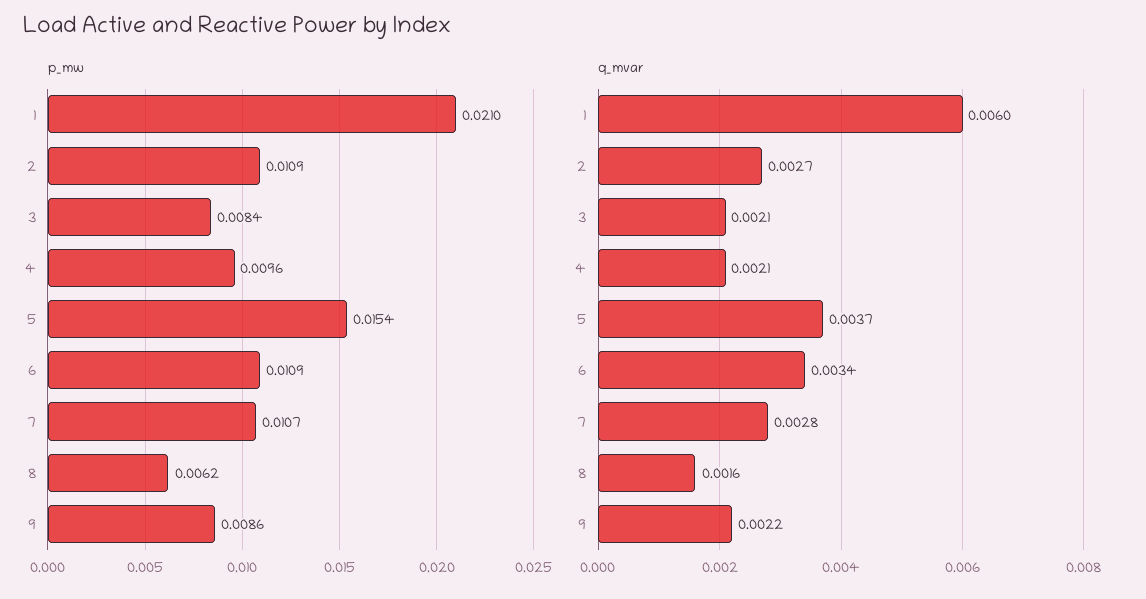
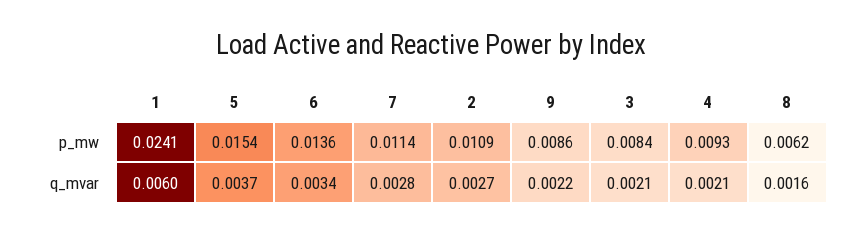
p_mw, 1: 0.021 -> 0.0241
p_mw, 4: 0.0096 -> 0.0093
p_mw, 6: 0.0109 -> 0.0136
p_mw, 7: 0.0107 -> 0.0114

